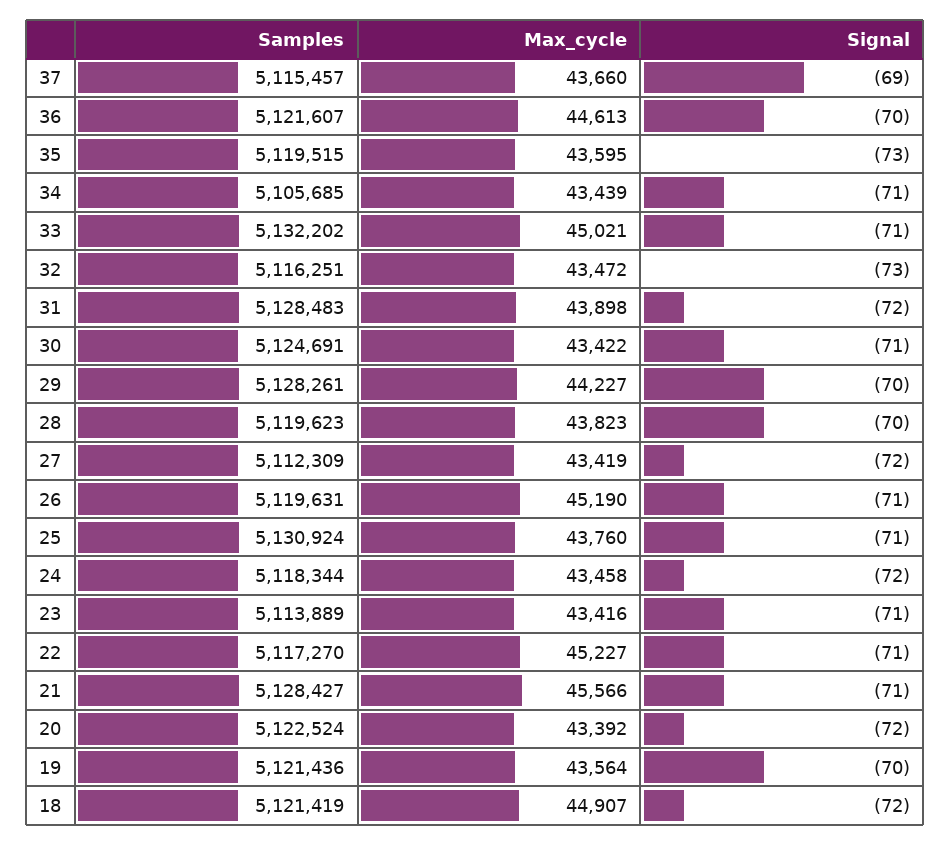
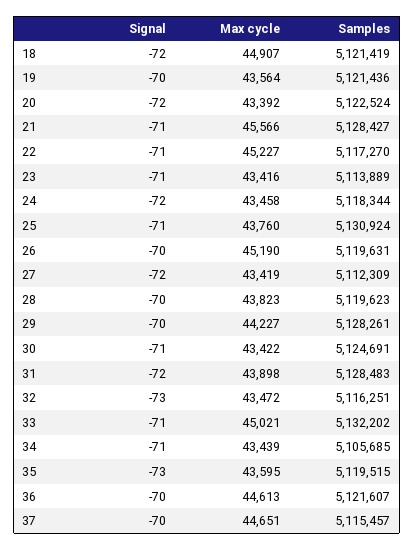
Max_cycle, 37: 43660 -> 44651
Signal, 37: -69 -> -70
Signal, 26: -71 -> -70

